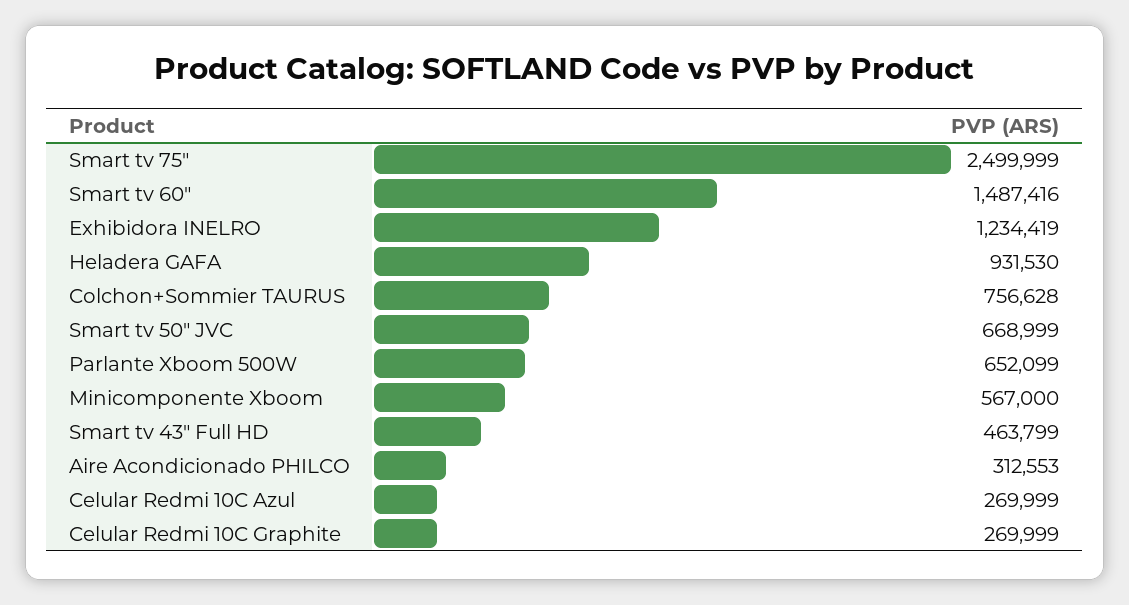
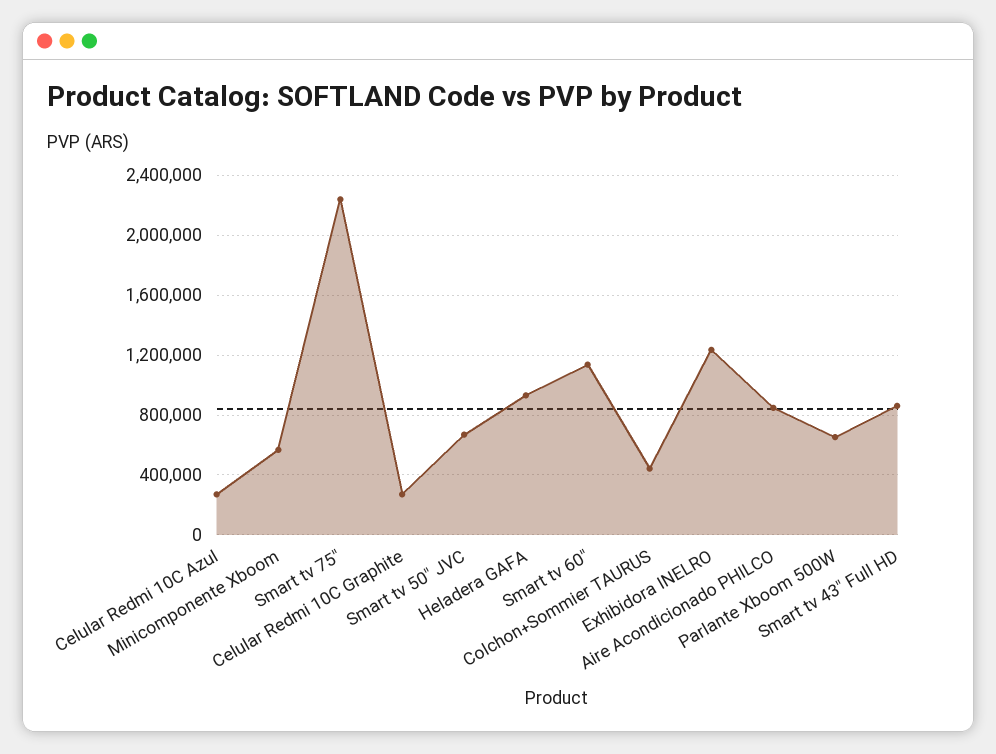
Smart tv 75": 2499999 -> 2250000
Smart tv 60": 1487416 -> 1150000
Colchon+Sommier TAURUS: 756628 -> 450000
Smart tv 43" Full HD: 463799 -> 850000
Aire Acondicionado PHILCO: 312553 -> 850000

